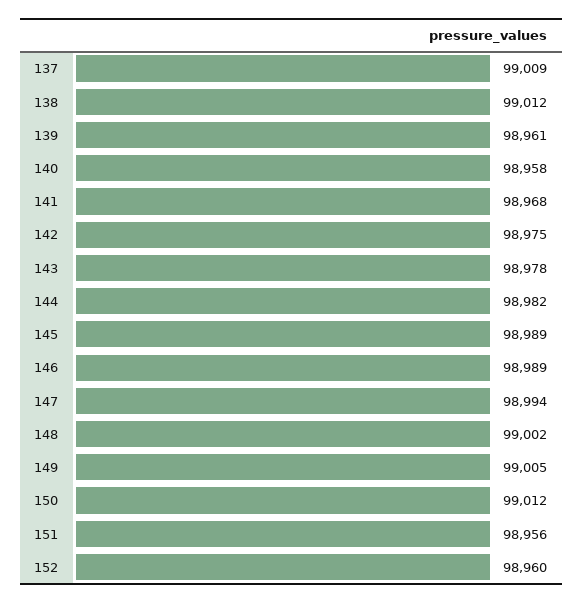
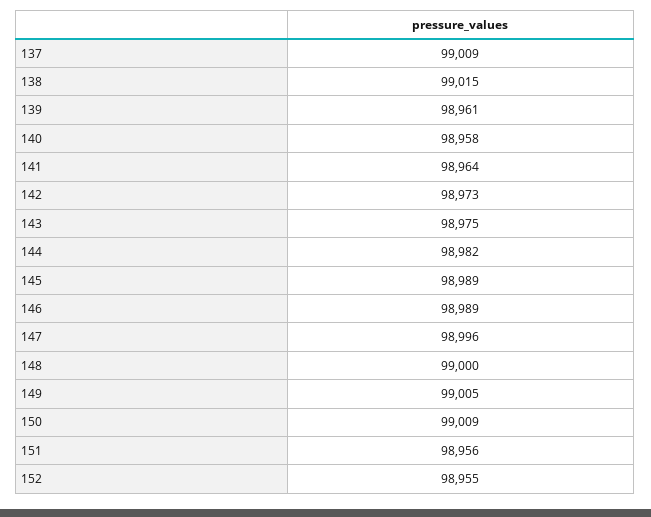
138: 99012 -> 99015
141: 98968 -> 98964
142: 98975 -> 98973
143: 98978 -> 98975
147: 98994 -> 98996
148: 99002 -> 99000
150: 99012 -> 99009
152: 98960 -> 98955

